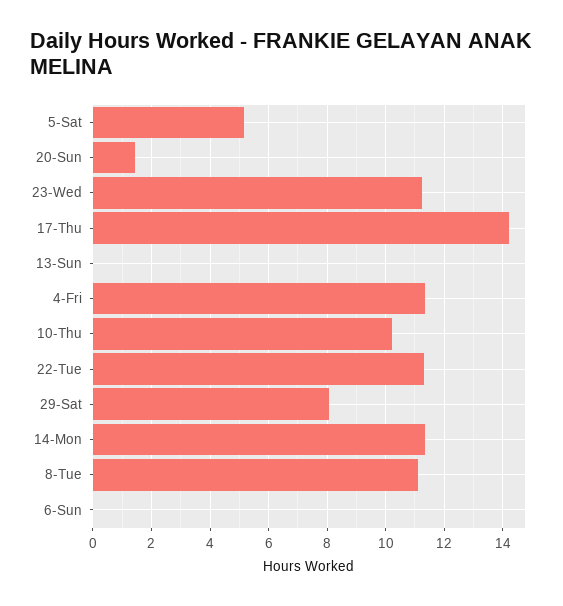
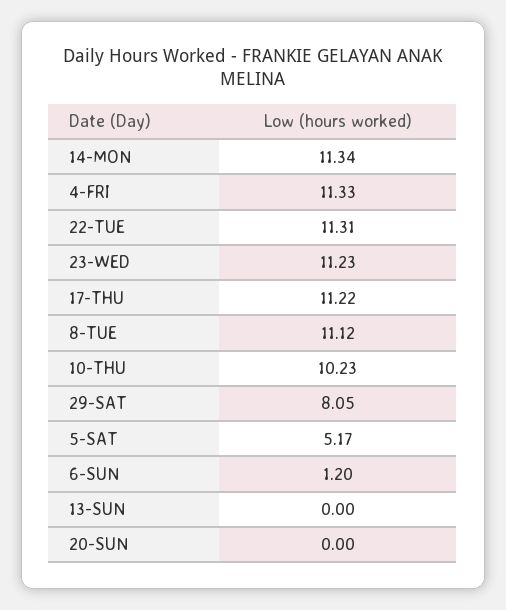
20-Sun: 1.5 -> 0
17-Thu: 14.25 -> 11.22
6-Sun: 0 -> 1.2

